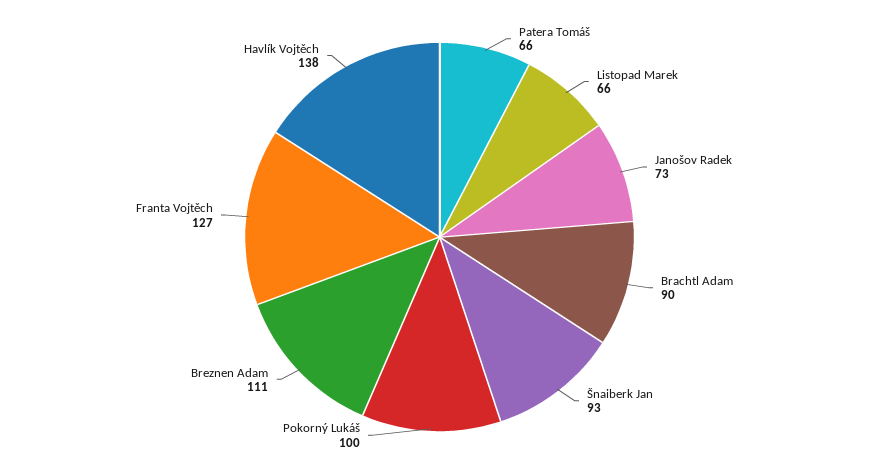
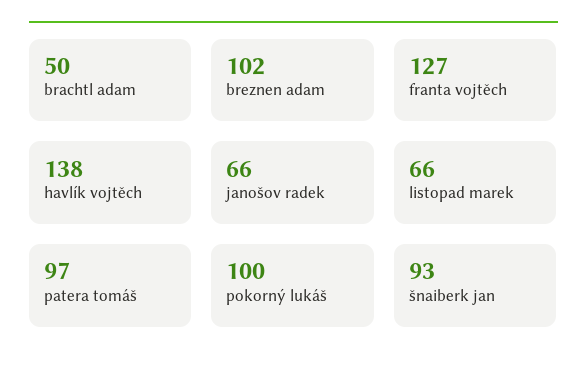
Patera Tomáš: 66 -> 97
Janošov Radek: 73 -> 66
Brachtl Adam: 90 -> 50
Breznen Adam: 111 -> 102

